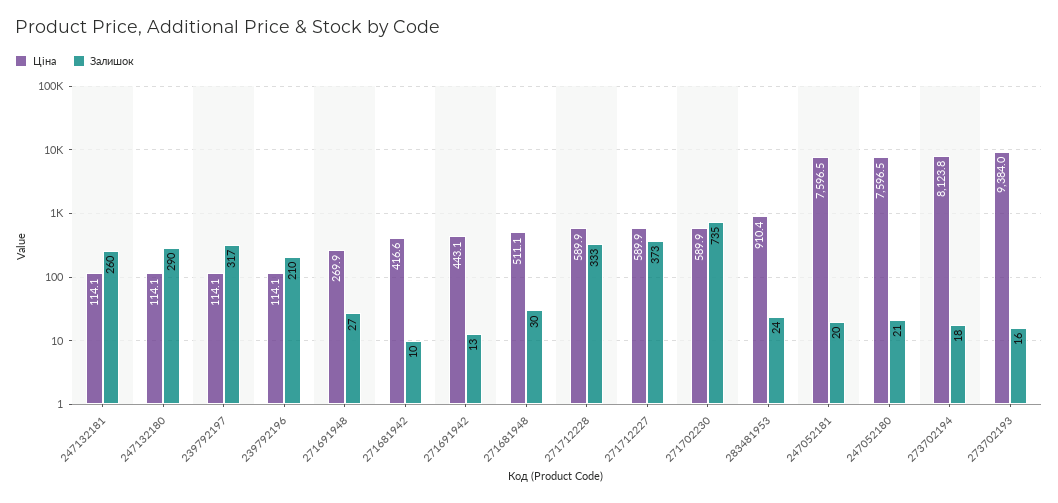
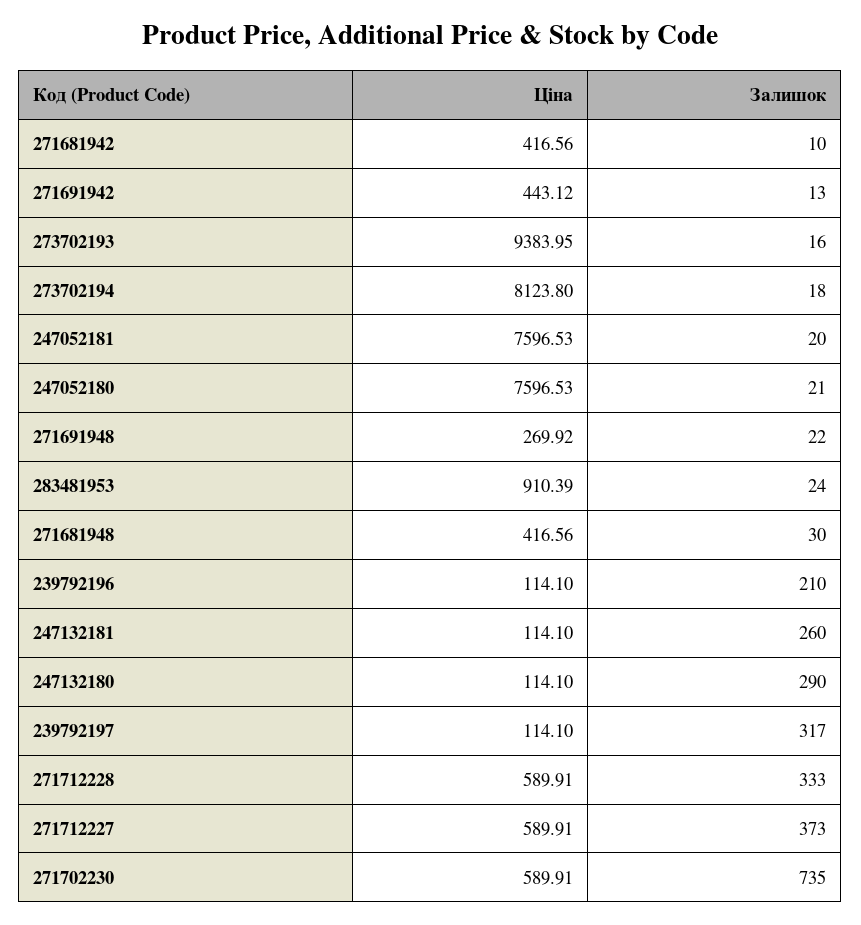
Залишок, 271691948: 27 -> 22
Ціна, 271681948: 511.1 -> 416.56

